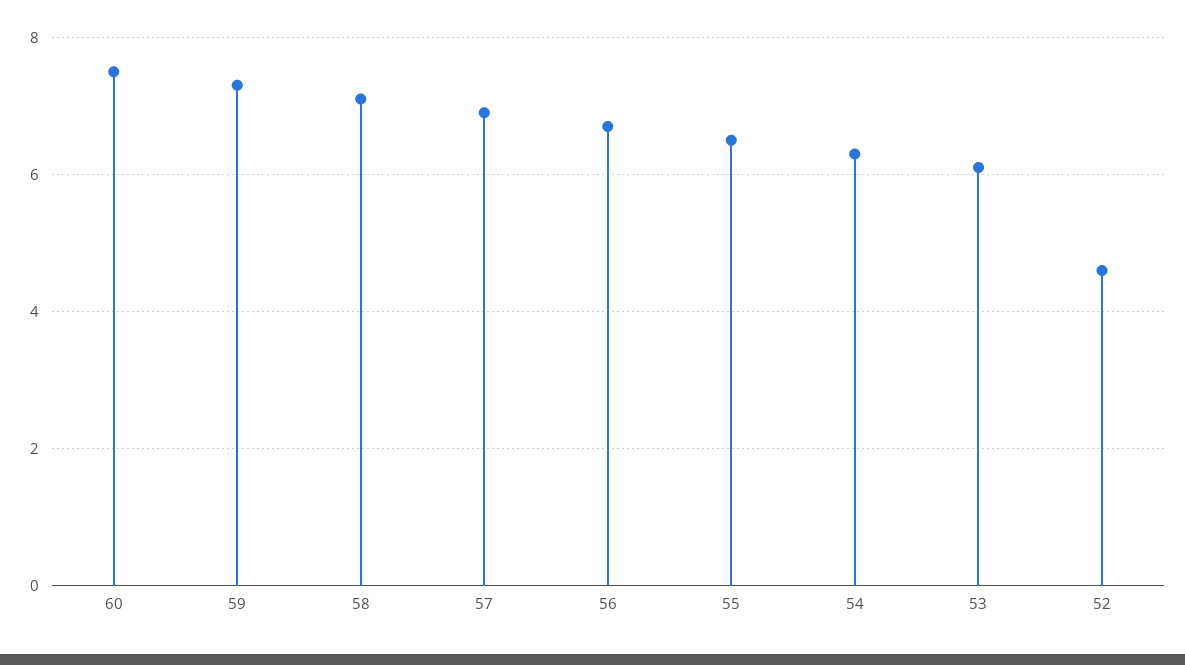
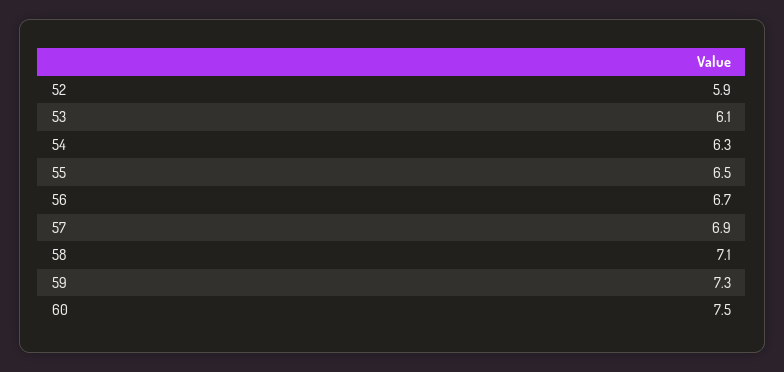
52: 4.5 -> 5.9

